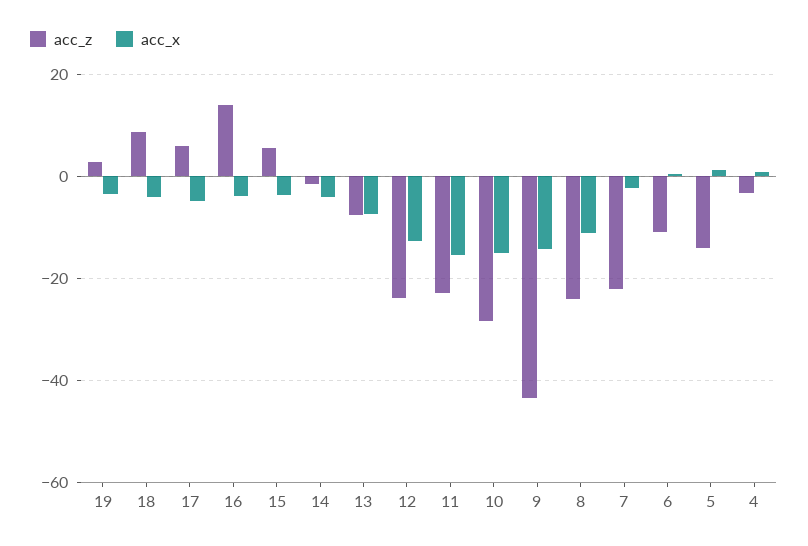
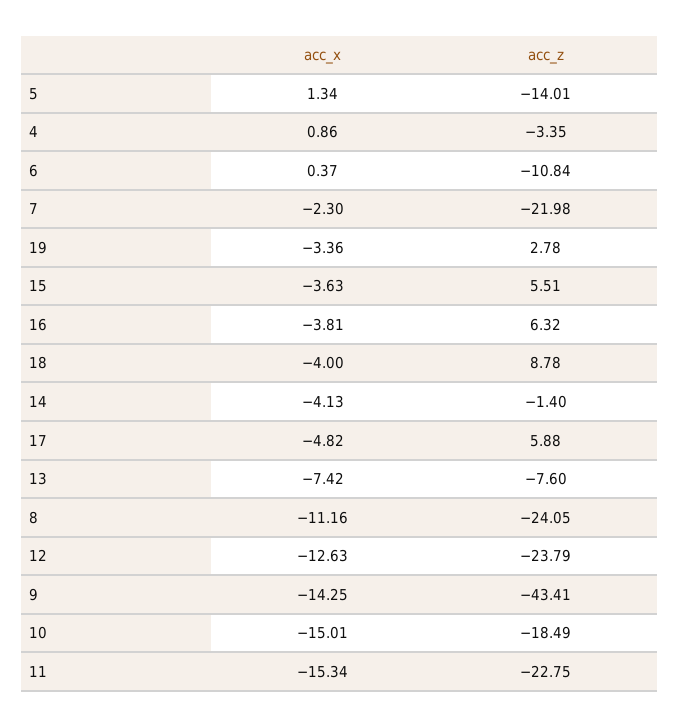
acc_z, 16: 14 -> 6.32
acc_z, 10: -28 -> -18.49

